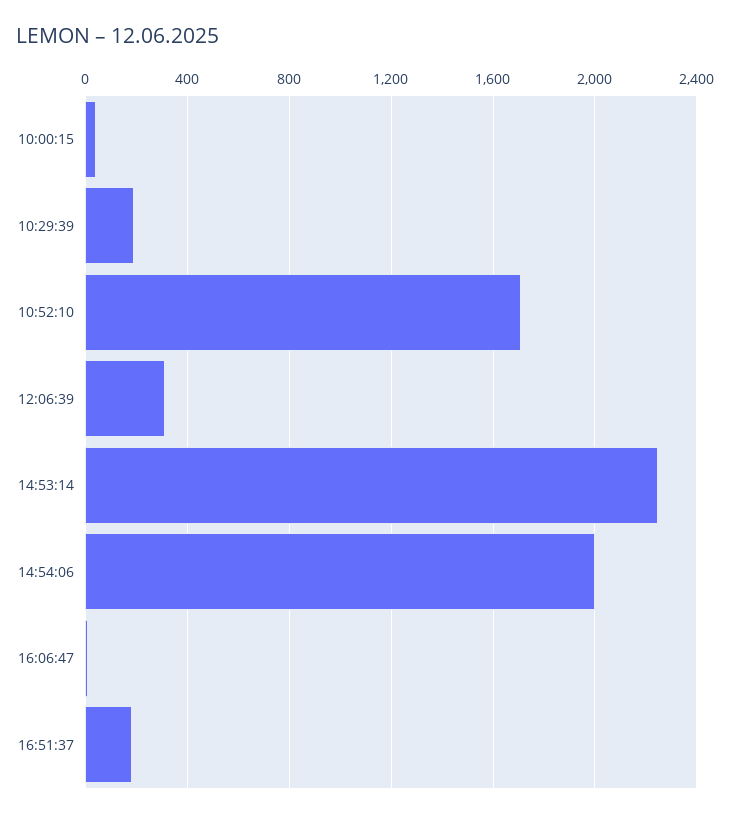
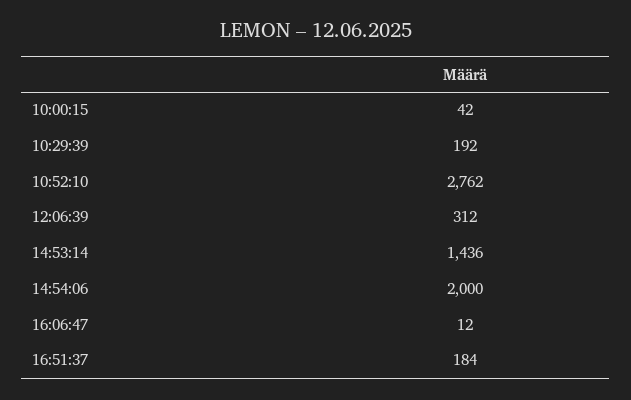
10:52:10: 1700 -> 2762
14:53:14: 2250 -> 1436

